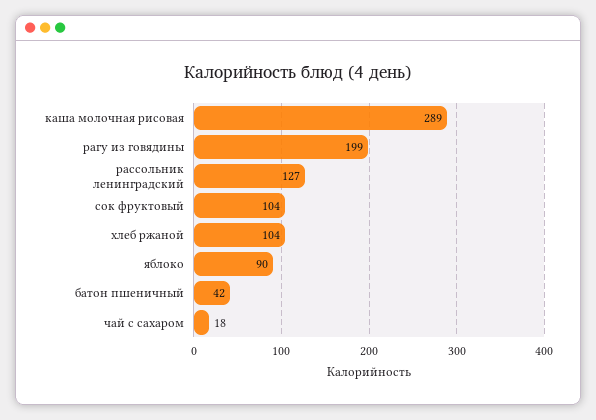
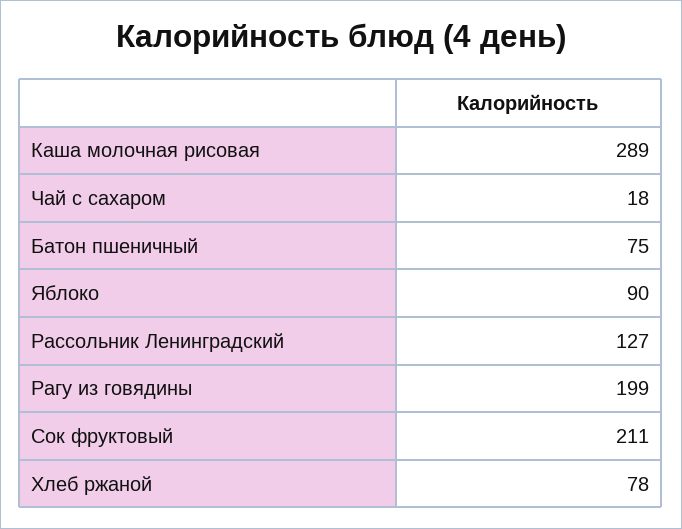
сок фруктовый: 104 -> 211
хлеб ржаной: 104 -> 78
батон пшеничный: 42 -> 75

